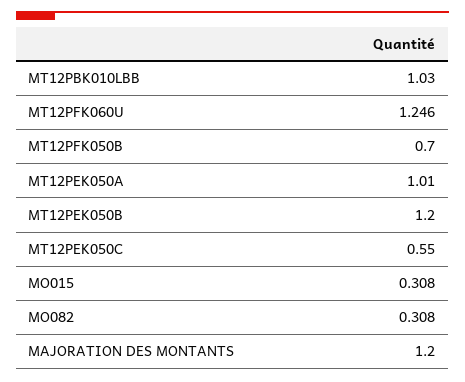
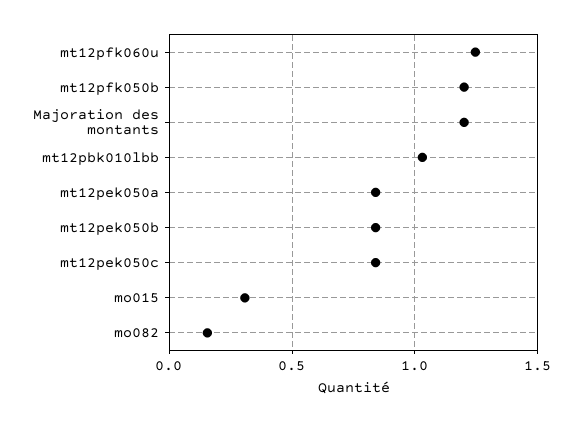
MT12PFK050B: 0.7 -> 1.2
MT12PEK050A: 1.01 -> 0.85
MT12PEK050B: 1.2 -> 0.85
MT12PEK050C: 0.55 -> 0.85
MO082: 0.308 -> 0.15

